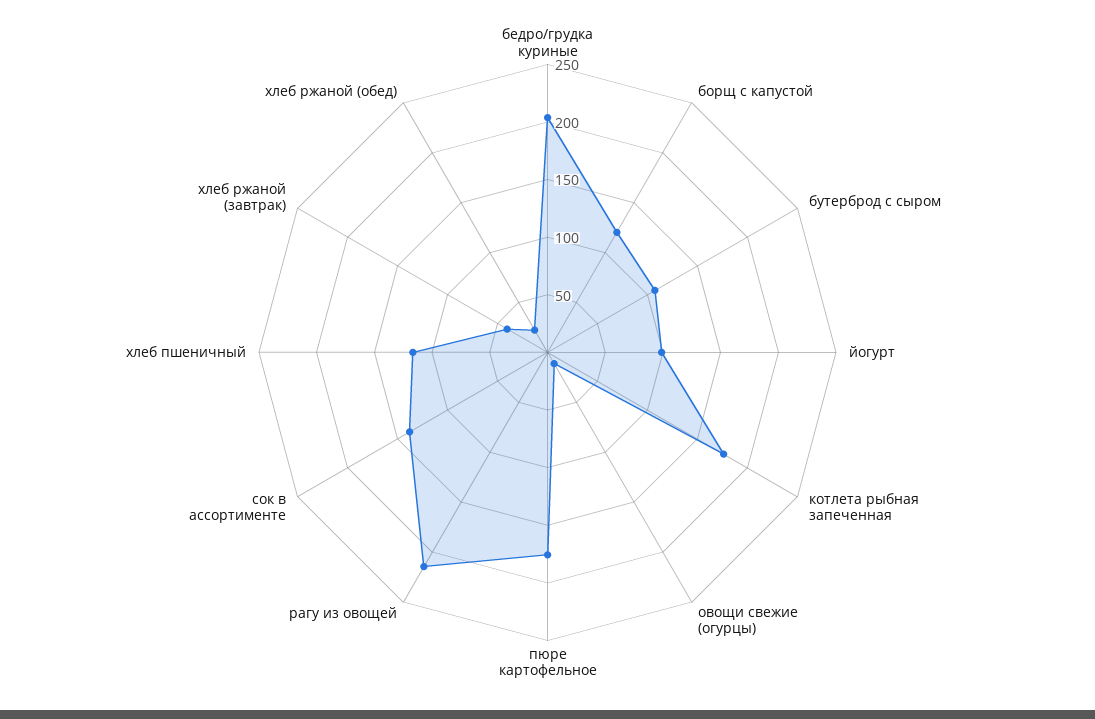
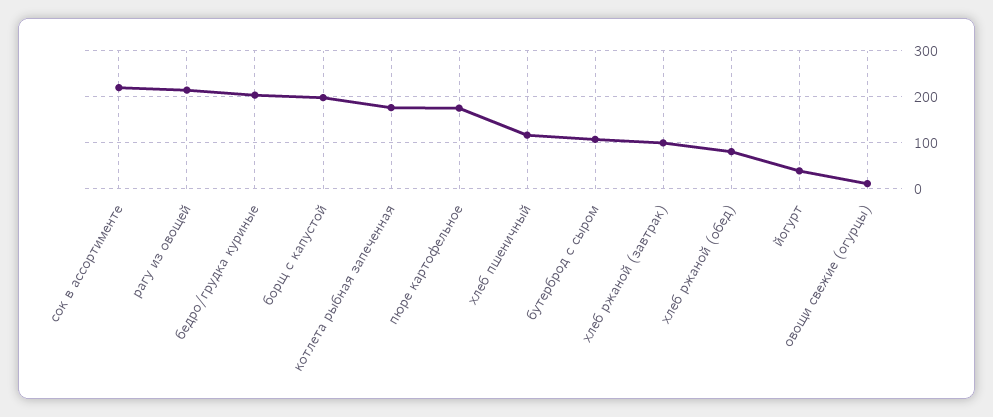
борщ с капустой: 120 -> 200
йогурт: 100 -> 40
сок в ассортименте: 140 -> 220
хлеб ржаной (завтрак): 40 -> 100
хлеб ржаной (обед): 20 -> 80

